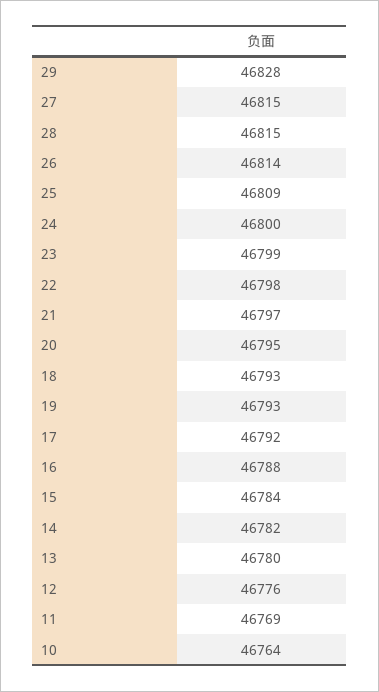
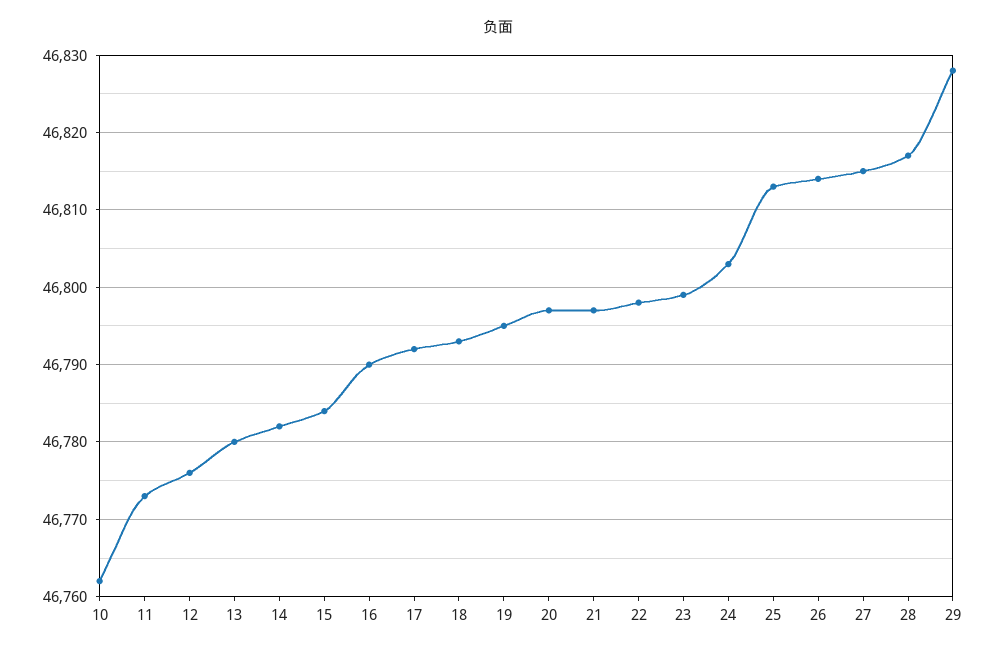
28: 46815 -> 46817
25: 46809 -> 46813
24: 46800 -> 46803
20: 46795 -> 46797
19: 46793 -> 46795
16: 46788 -> 46790
11: 46769 -> 46773
10: 46764 -> 46762

